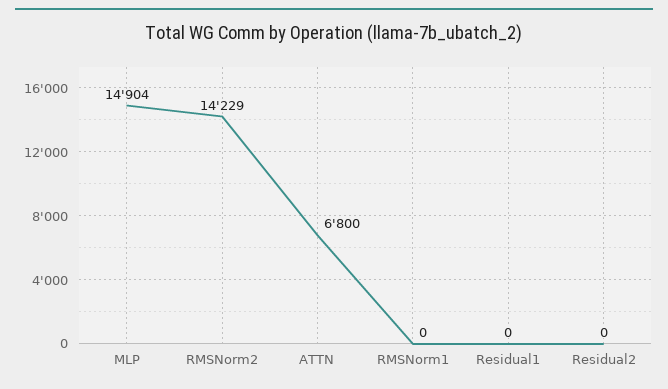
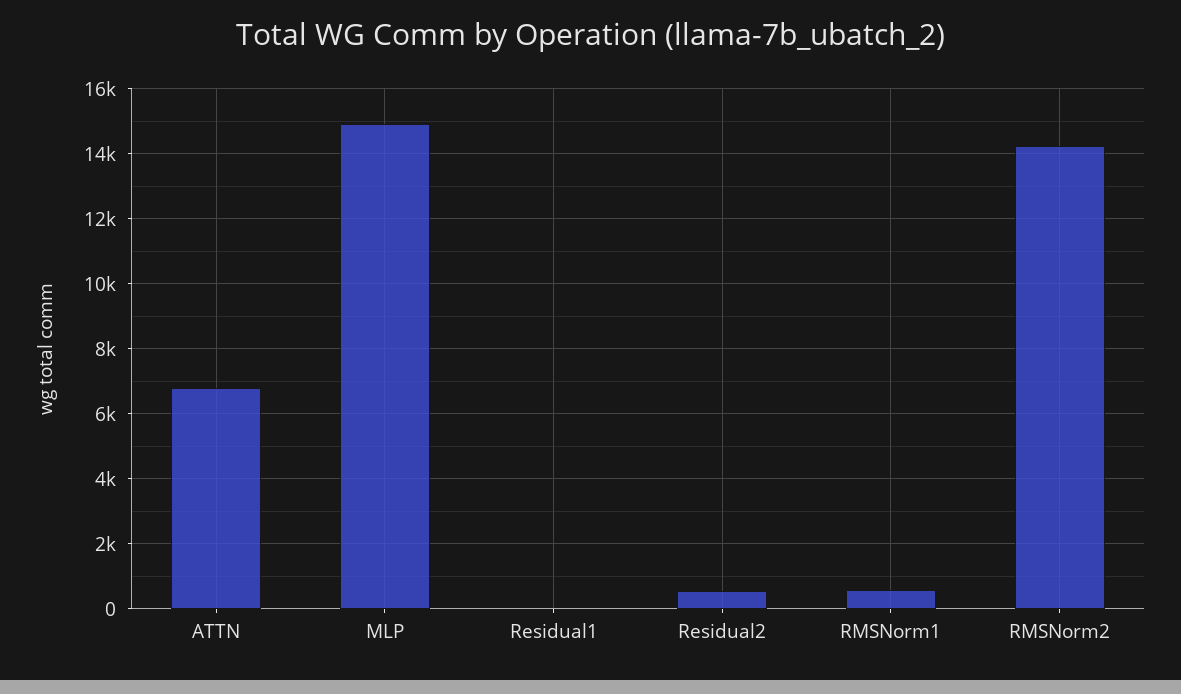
RMSNorm1: 0 -> 600
Residual2: 0 -> 600

